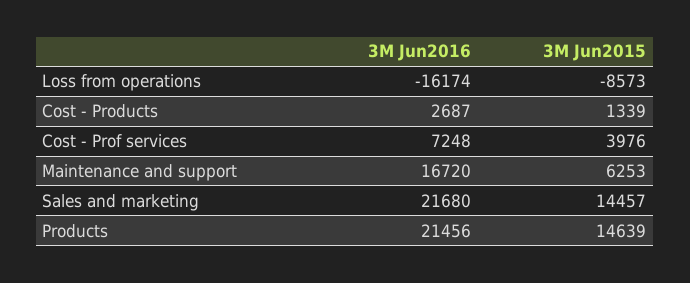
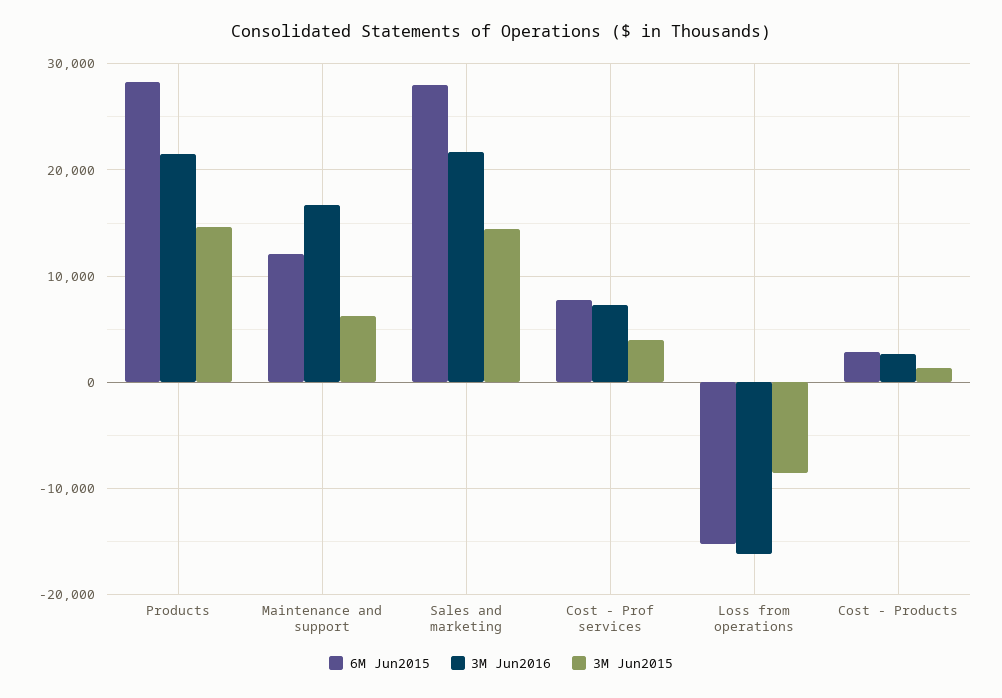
6M Jun2015, Products: none -> 28000
6M Jun2015, Maintenance and support: none -> 12000
6M Jun2015, Sales and marketing: none -> 28000
6M Jun2015, Cost - Prof services: none -> 8000
6M Jun2015, Loss from operations: none -> -15000
6M Jun2015, Cost - Products: none -> 3000

